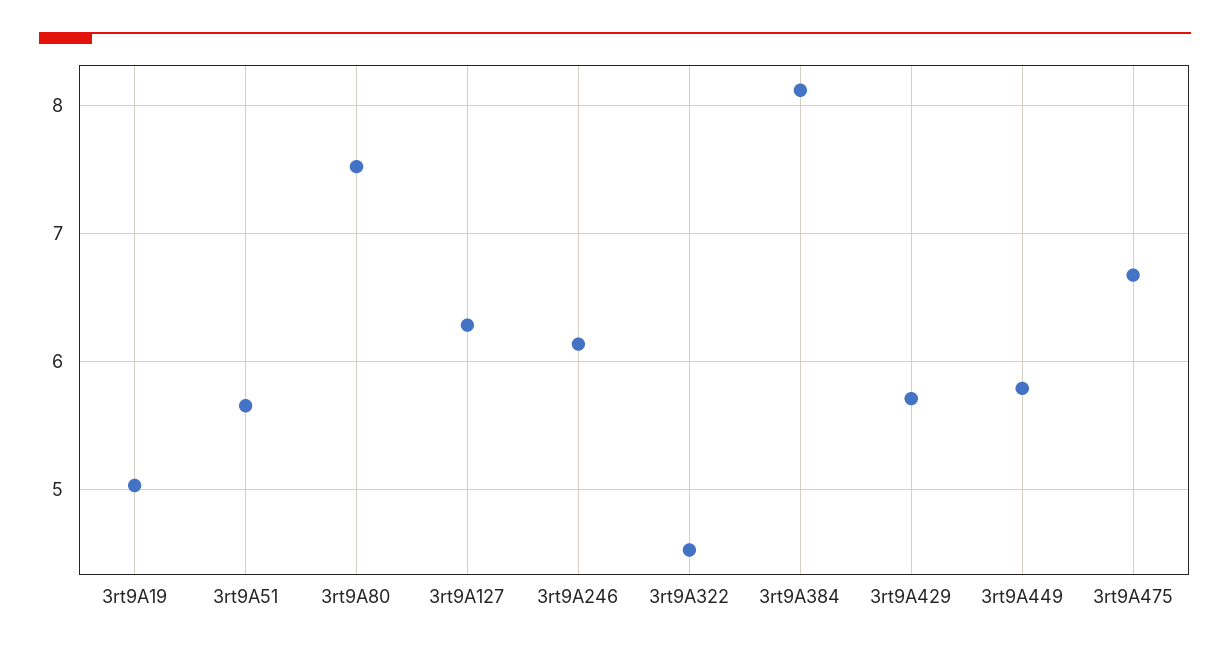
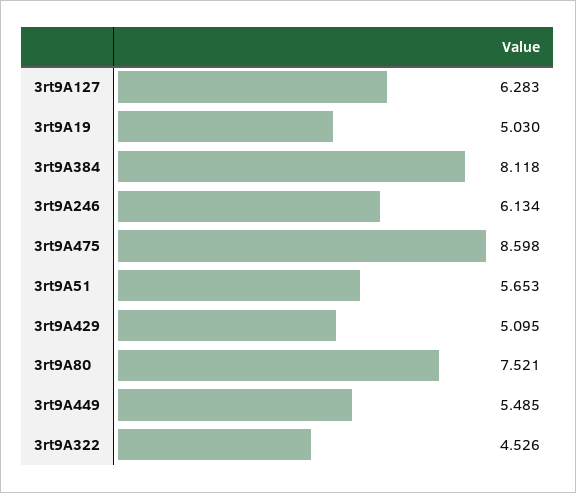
3rt9A429: 5.7 -> 5.095
3rt9A449: 5.8 -> 5.485
3rt9A475: 6.7 -> 8.598

